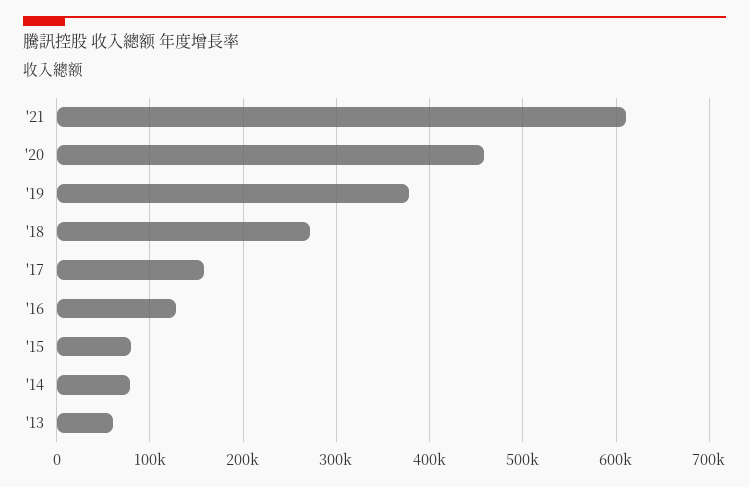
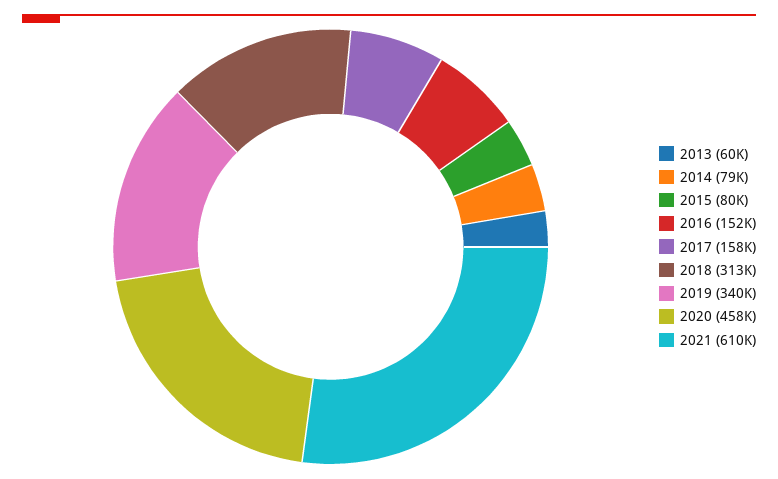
'19: 380000 -> 340000
'18: 270000 -> 313000
'16: 130000 -> 152000

